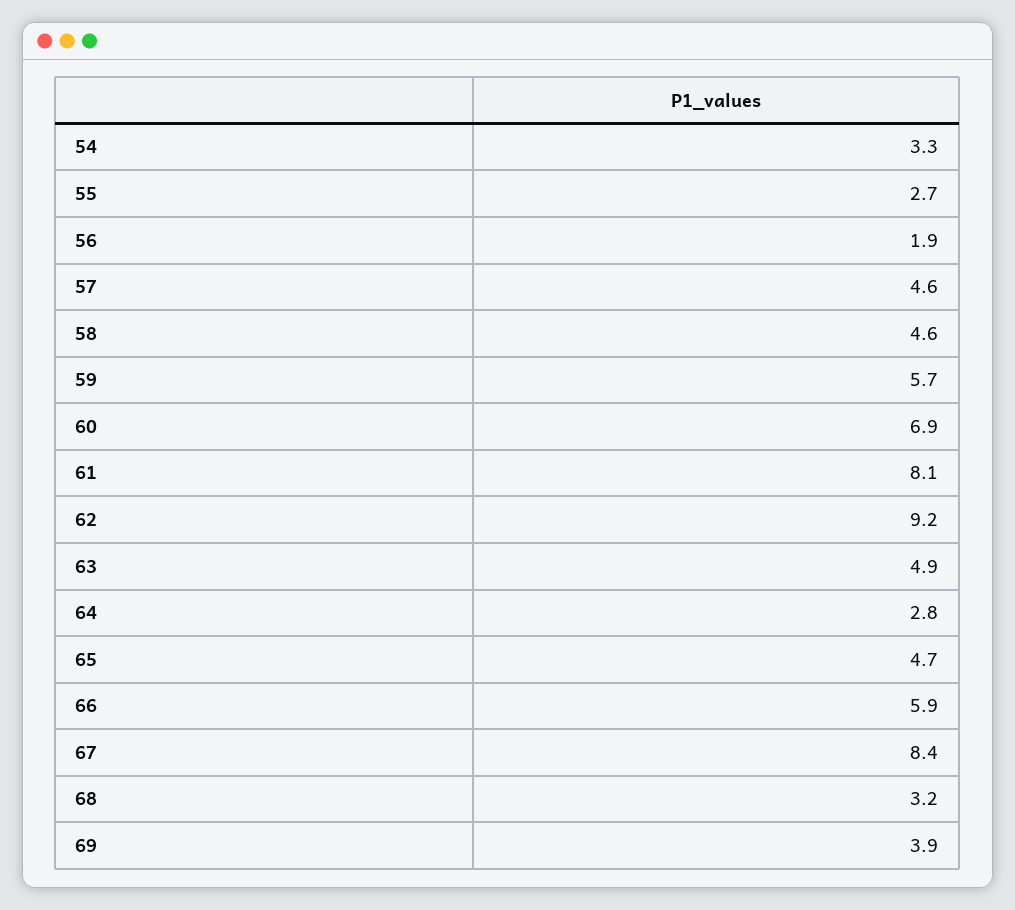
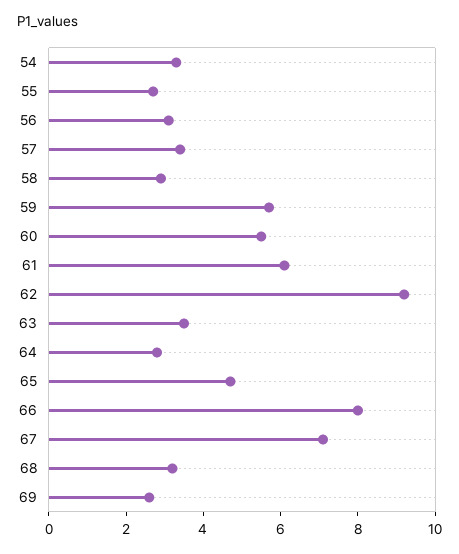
56: 1.9 -> 3
57: 4.6 -> 3.5
58: 4.6 -> 3
60: 6.9 -> 5.5
61: 8.1 -> 6
63: 4.9 -> 3.5
66: 5.9 -> 8
67: 8.4 -> 7
69: 3.9 -> 2.5

